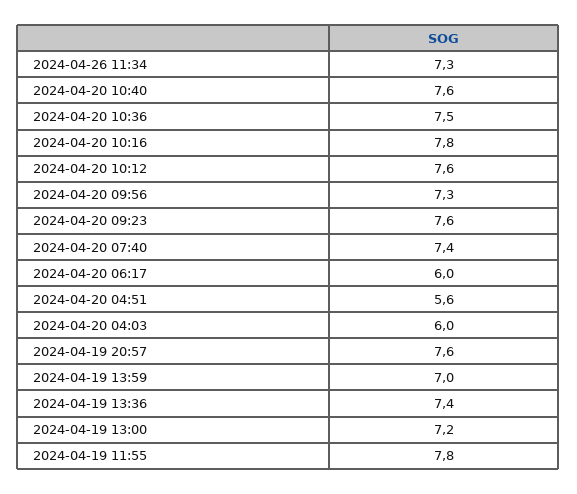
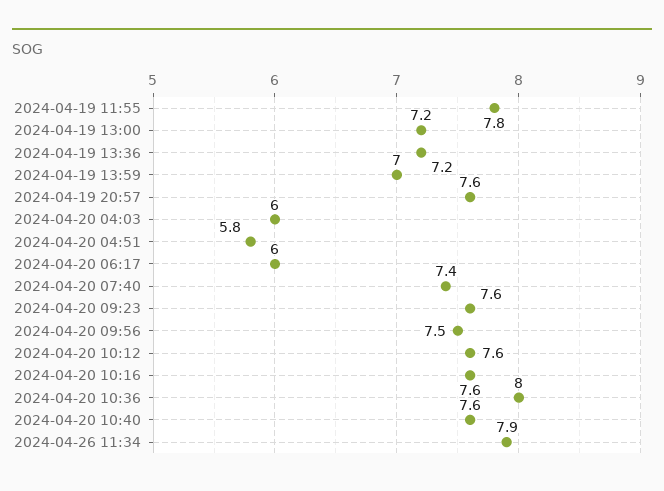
2024-04-26 11:34: 7.3 -> 7.9
2024-04-20 10:36: 7.5 -> 8
2024-04-20 10:16: 7.8 -> 7.6
2024-04-20 09:56: 7.3 -> 7.5
2024-04-20 04:51: 5.6 -> 5.8
2024-04-19 13:36: 7.4 -> 7.2

